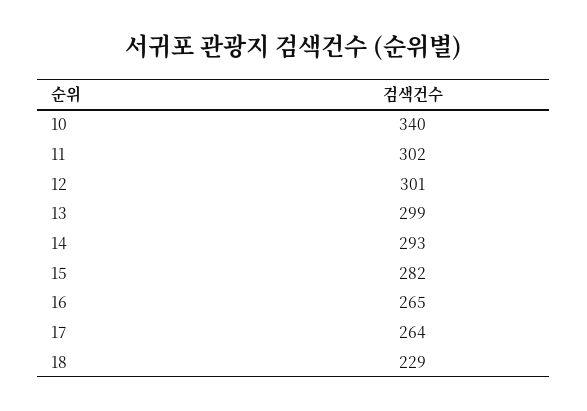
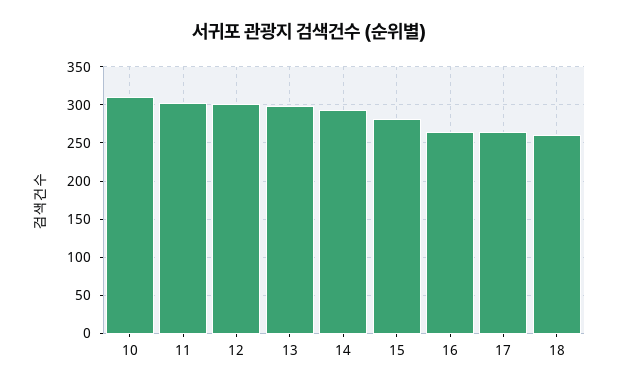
10: 340 -> 310
18: 229 -> 260

